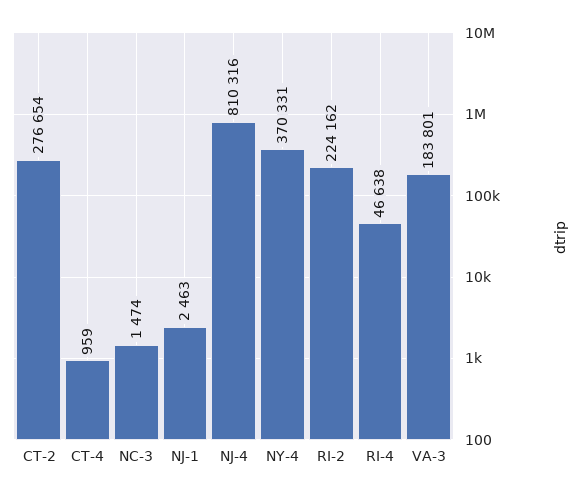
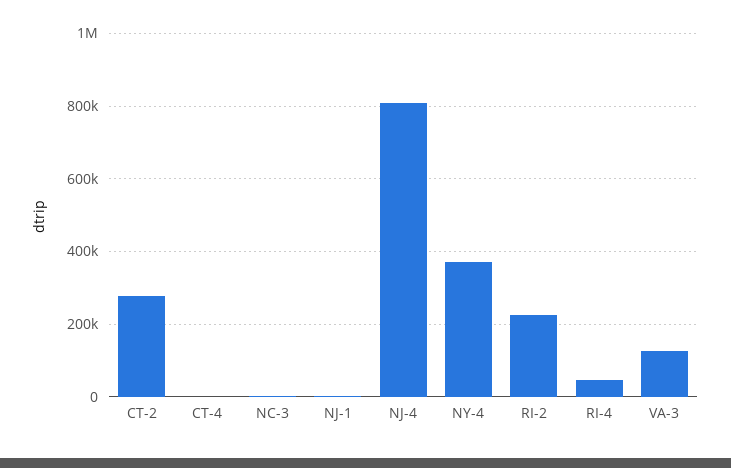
VA-3: 183801 -> 120000

